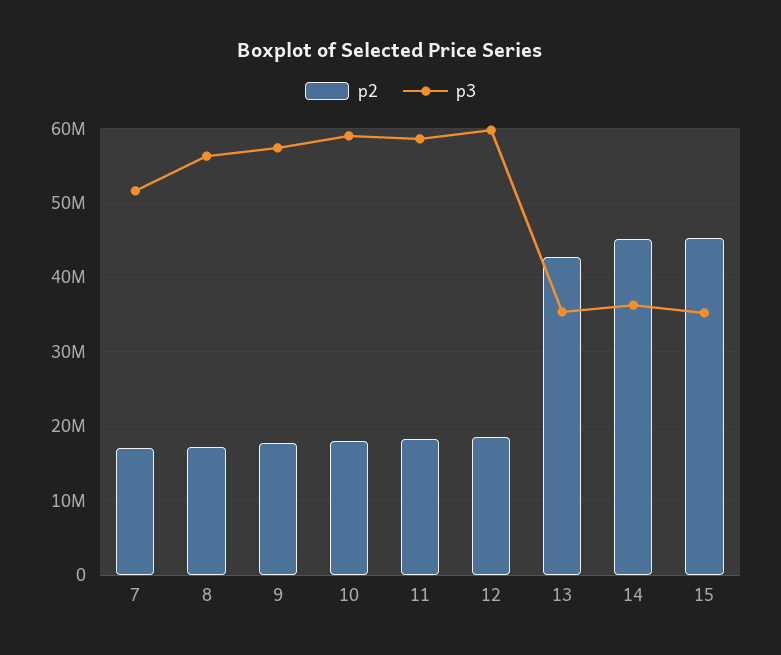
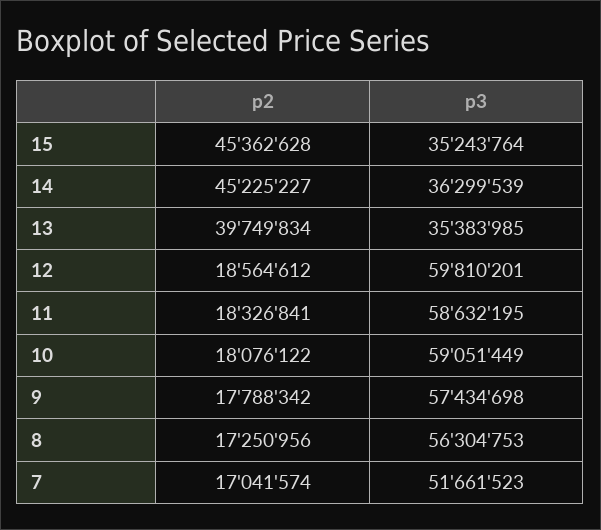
p2, 13: 43000000 -> 39749834

